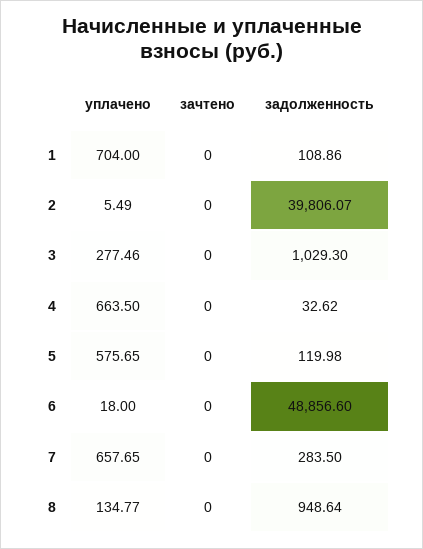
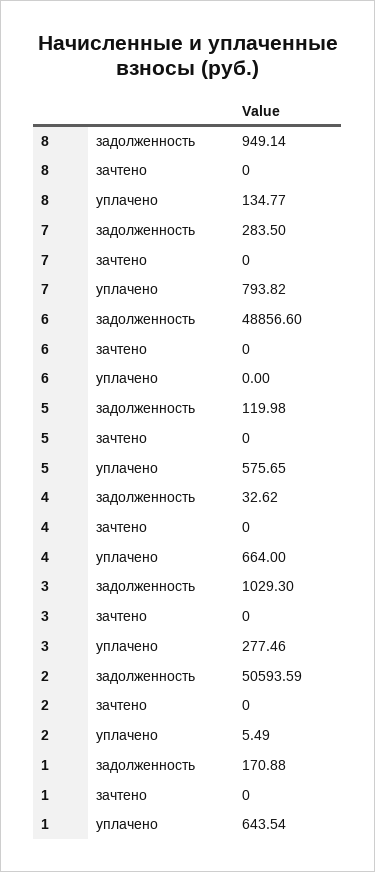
уплачено, 1: 704 -> 643.54
задолженность, 1: 108.86 -> 170.88
задолженность, 2: 39806.07 -> 50593.59
уплачено, 4: 663.5 -> 664
уплачено, 6: 18 -> 0
уплачено, 7: 657.65 -> 793.82
задолженность, 8: 948.64 -> 949.14

